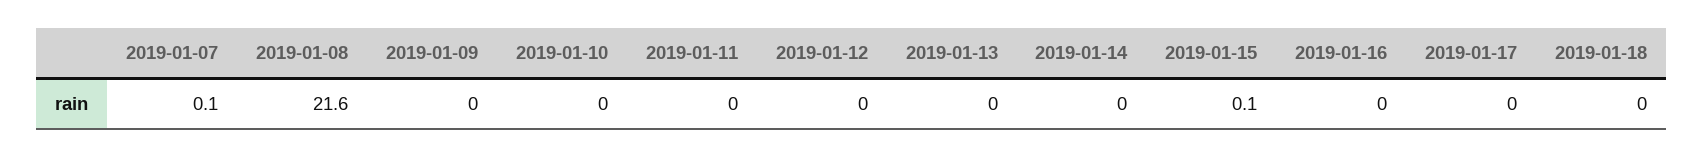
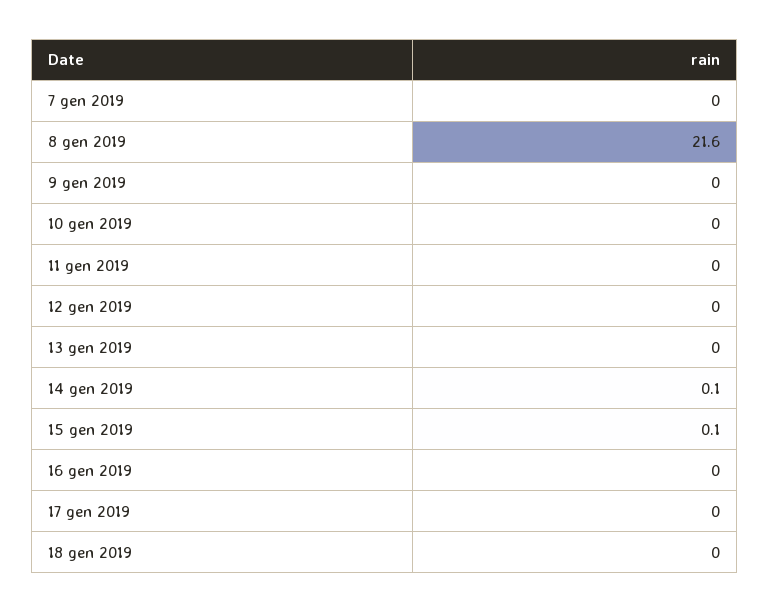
2019-01-07: 0.1 -> 0
2019-01-14: 0 -> 0.1

